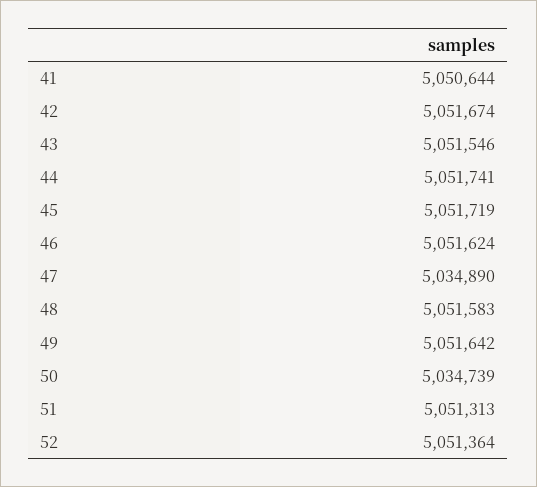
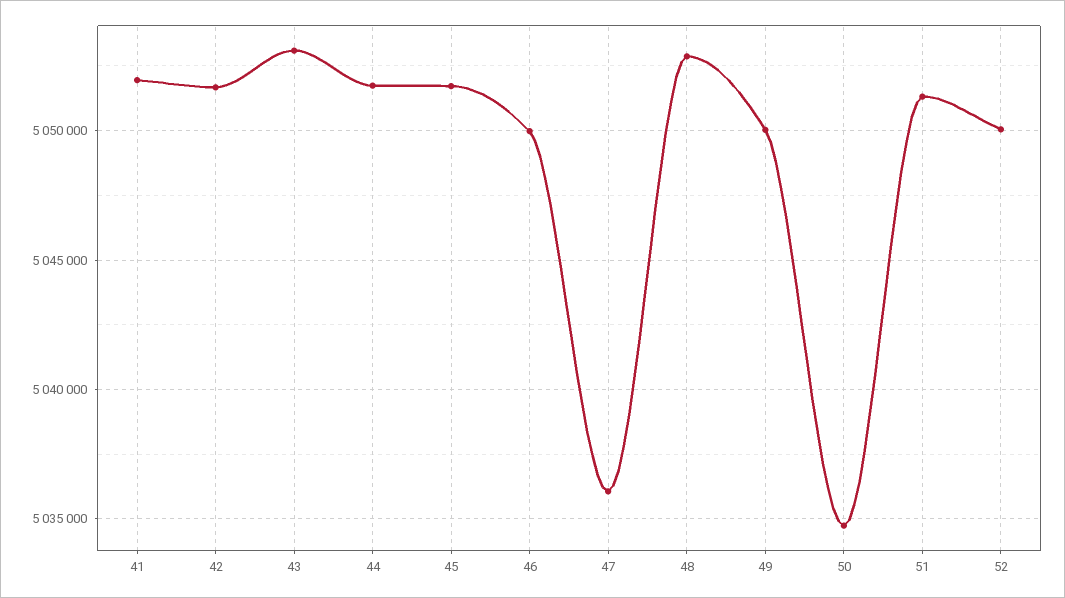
41: 5050644 -> 5052000
43: 5051546 -> 5053000
46: 5051624 -> 5050000
47: 5034890 -> 5036000
48: 5051583 -> 5053000
49: 5051642 -> 5050000
52: 5051364 -> 5050000

